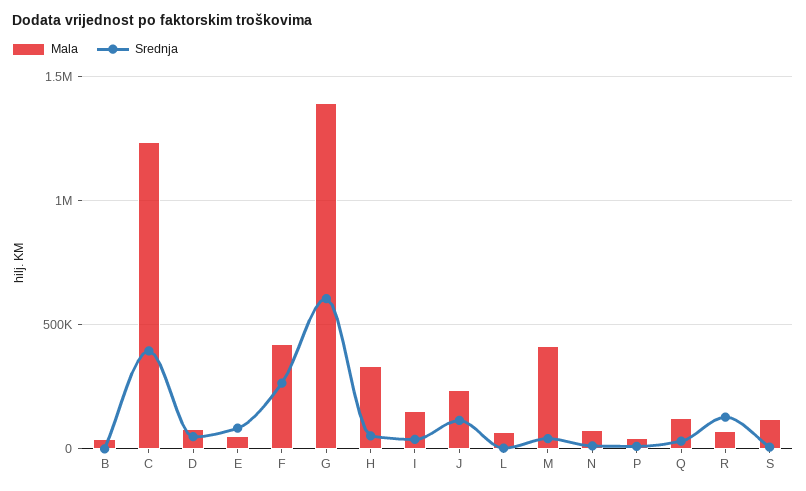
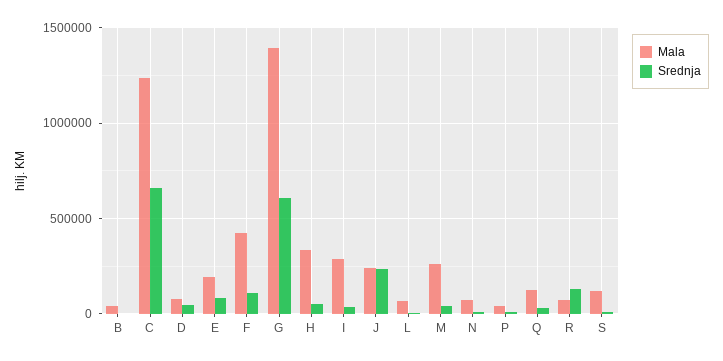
Srednja, C: 400000 -> 650000
Mala, E: 50000 -> 200000
Srednja, F: 250000 -> 100000
Mala, I: 150000 -> 300000
Srednja, J: 100000 -> 250000
Mala, M: 400000 -> 250000

